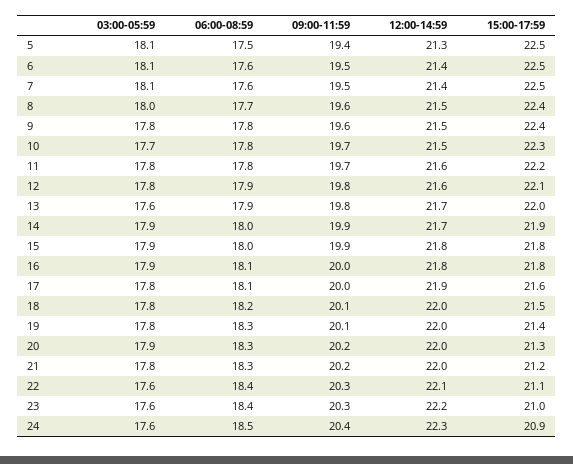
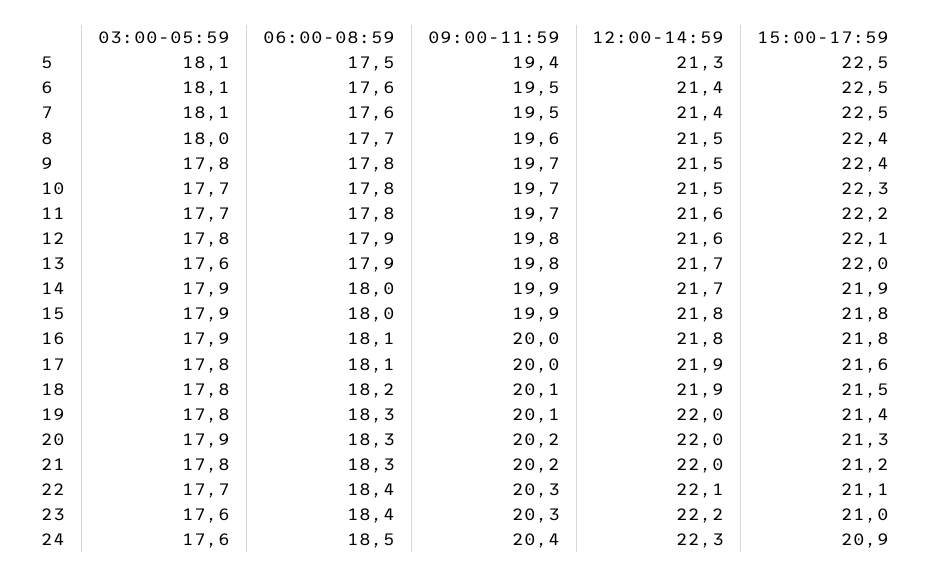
09:00-11:59, 9: 19.6 -> 19.7
03:00-05:59, 11: 17.8 -> 17.7
12:00-14:59, 18: 22 -> 21.9
03:00-05:59, 22: 17.6 -> 17.7

